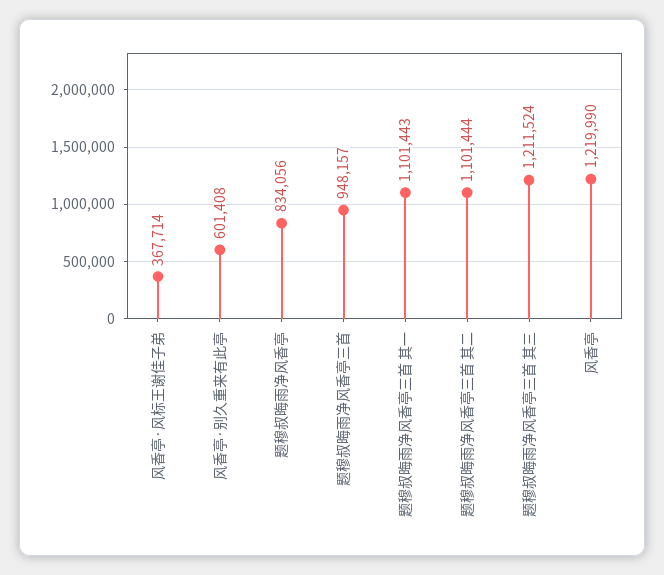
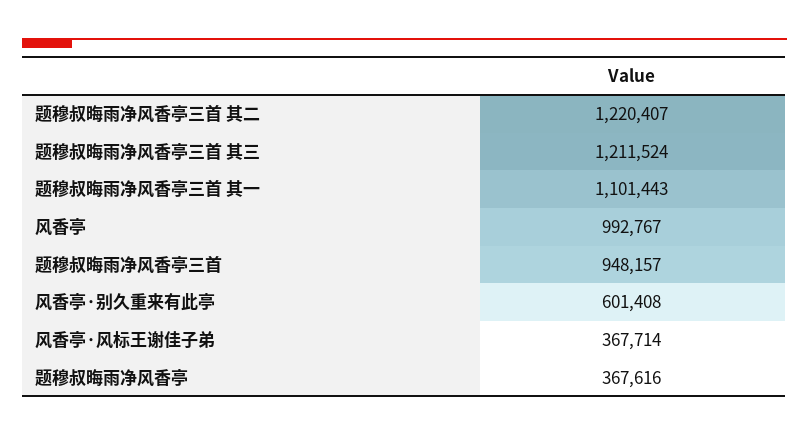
题穆叔晦雨净风香亭: 834056 -> 367616
题穆叔晦雨净风香亭三首 其二: 1101444 -> 1220407
风香亭: 1219990 -> 992767

